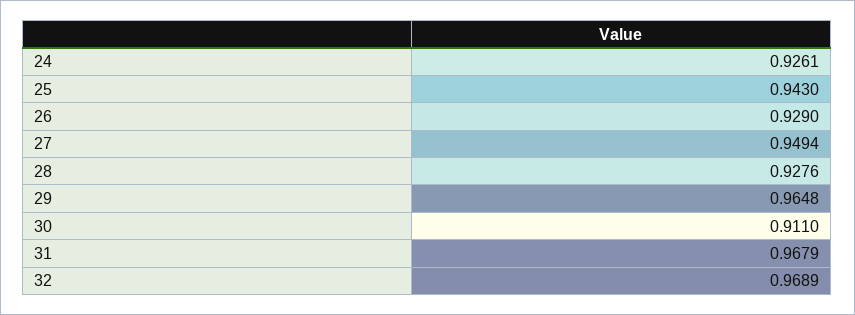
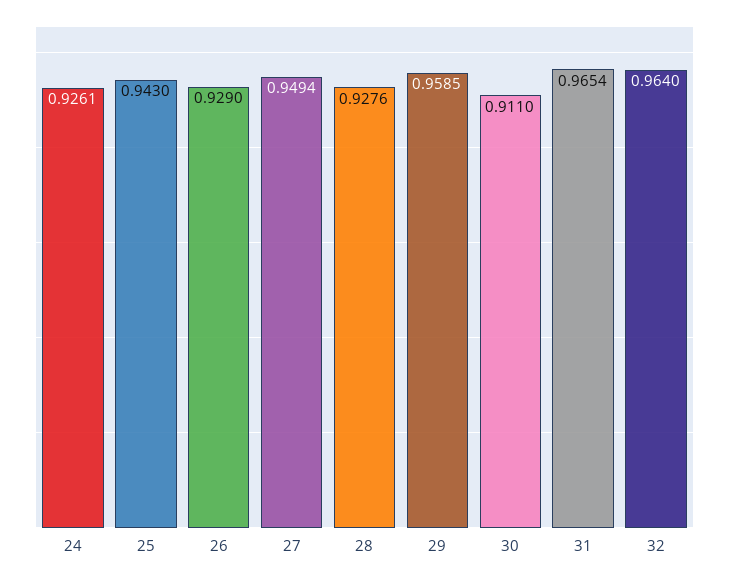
29: 0.9648 -> 0.9585
31: 0.9679 -> 0.9654
32: 0.9689 -> 0.964

